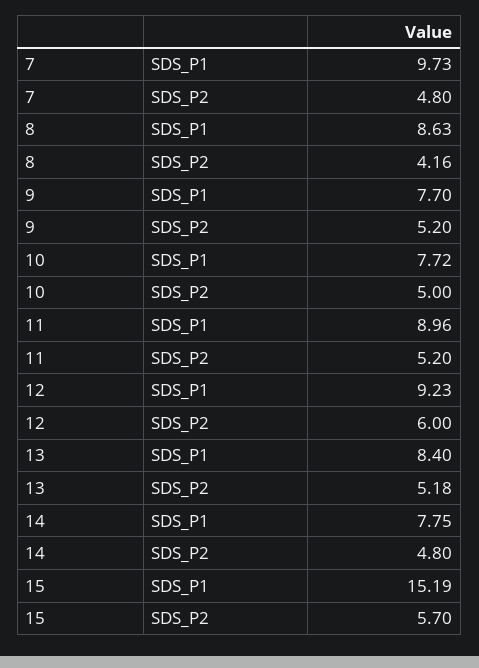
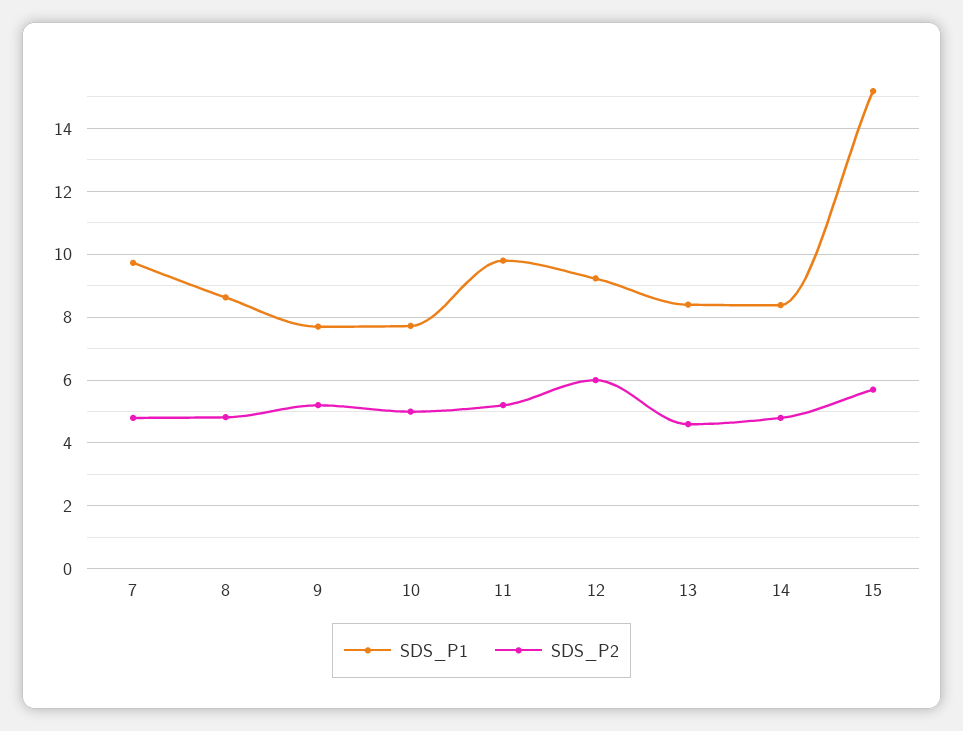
SDS_P2, 8: 4.16 -> 4.8
SDS_P1, 11: 8.96 -> 9.8
SDS_P2, 13: 5.18 -> 4.6
SDS_P1, 14: 7.75 -> 8.4

